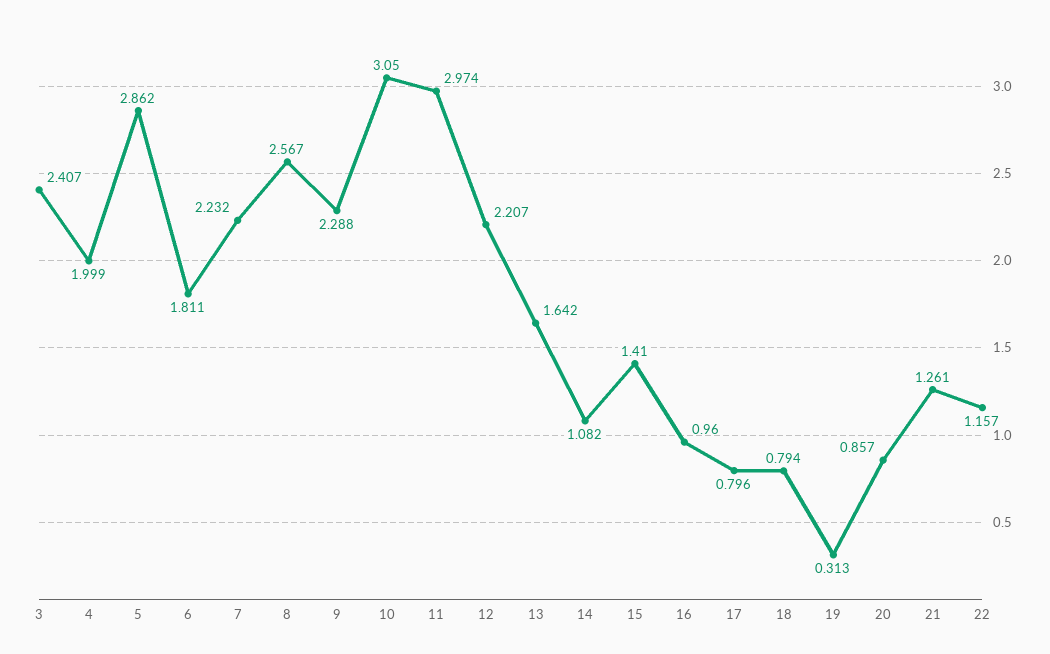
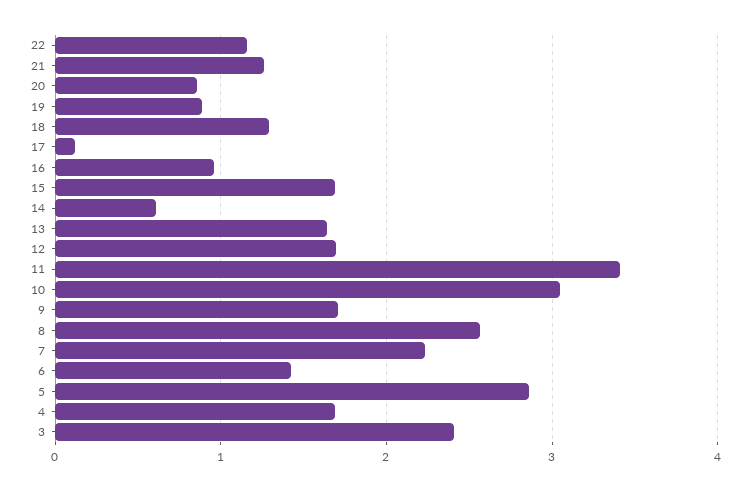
4: 1.999 -> 1.7
6: 1.811 -> 1.4
9: 2.288 -> 1.7
11: 2.974 -> 3.4
12: 2.207 -> 1.7
14: 1.082 -> 0.6
15: 1.41 -> 1.7
17: 0.796 -> 0.1
18: 0.794 -> 1.3
19: 0.313 -> 0.9

